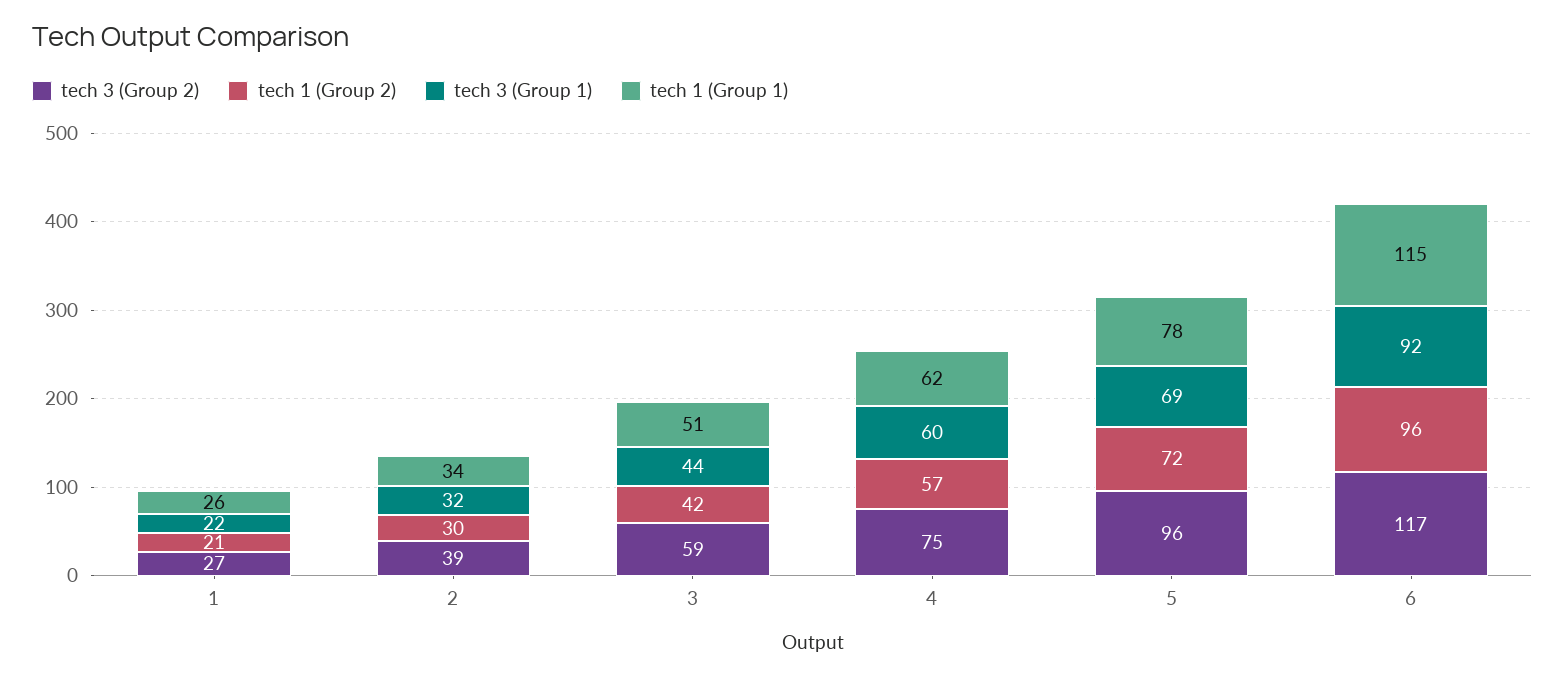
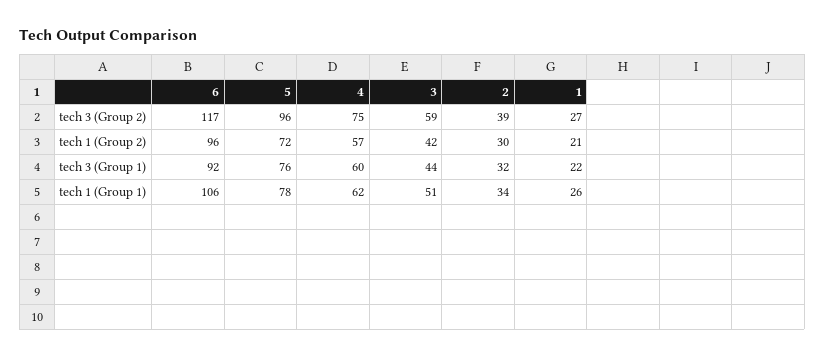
tech 3 (Group 1), 5: 69 -> 76
tech 1 (Group 1), 6: 115 -> 106

